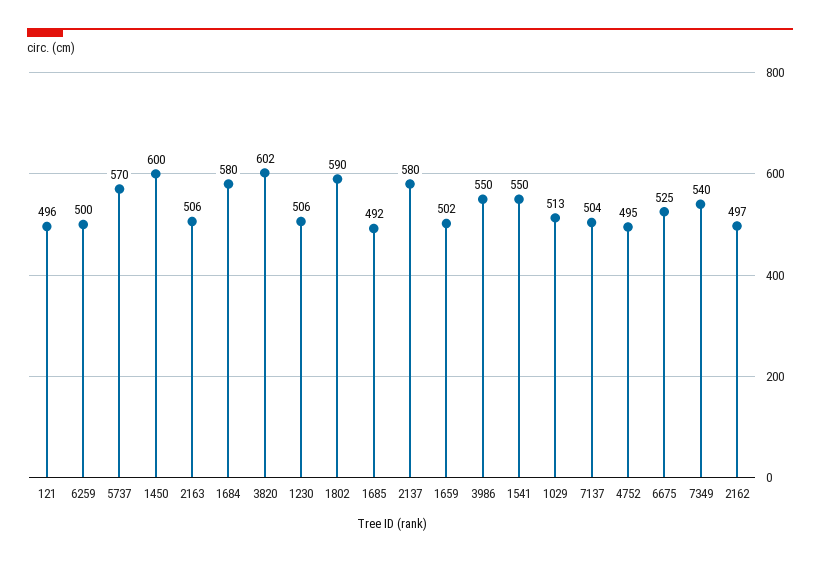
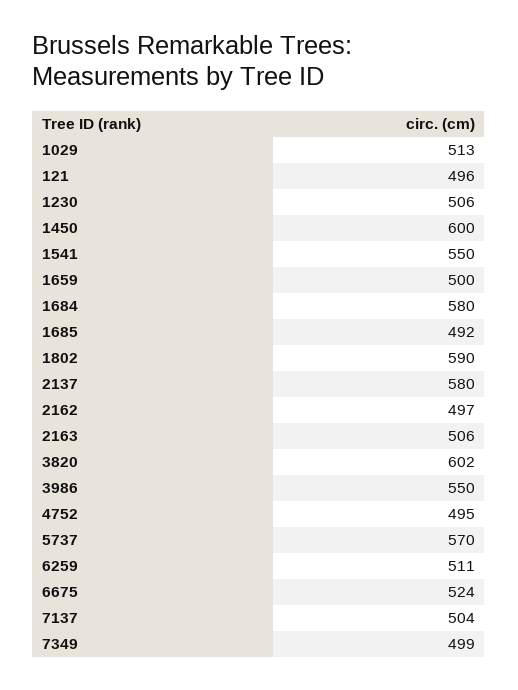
6259: 500 -> 511
1659: 502 -> 500
6675: 525 -> 524
7349: 540 -> 499

